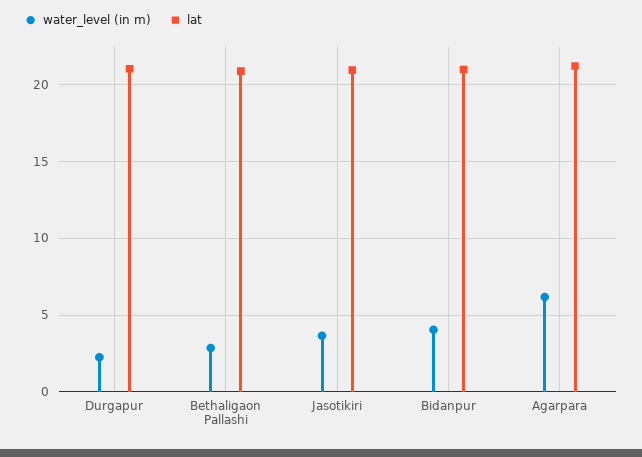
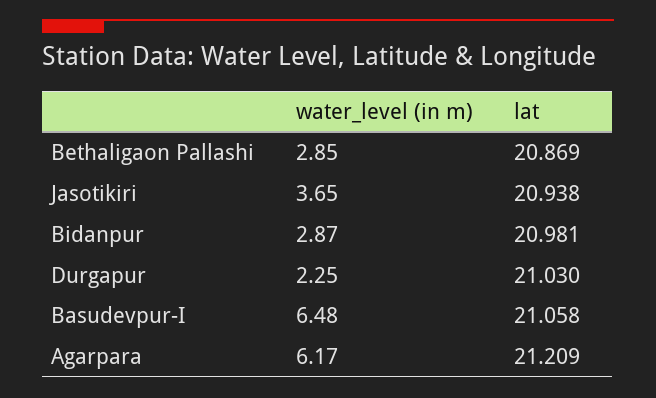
water_level (in m), Bidanpur: 4 -> 2.87
water_level (in m), Basudevpur-I: none -> 6.48
lat, Basudevpur-I: none -> 21.058

